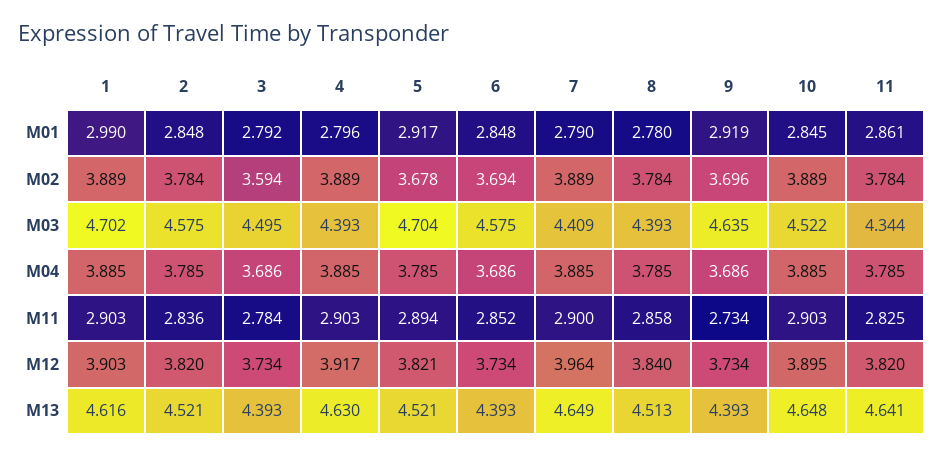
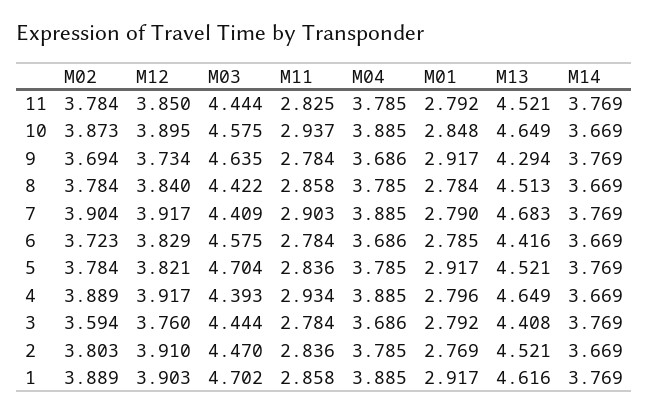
1, M01: 2.99 -> 2.917
2, M01: 2.848 -> 2.769
6, M01: 2.848 -> 2.785
8, M01: 2.78 -> 2.784
9, M01: 2.919 -> 2.917
10, M01: 2.845 -> 2.848
11, M01: 2.861 -> 2.792
2, M02: 3.784 -> 3.803
5, M02: 3.678 -> 3.784
6, M02: 3.694 -> 3.723
7, M02: 3.889 -> 3.904
9, M02: 3.696 -> 3.694
10, M02: 3.889 -> 3.873
2, M03: 4.575 -> 4.47
3, M03: 4.495 -> 4.444
8, M03: 4.393 -> 4.422
10, M03: 4.522 -> 4.575
11, M03: 4.344 -> 4.444
1, M11: 2.903 -> 2.858
4, M11: 2.903 -> 2.934
5, M11: 2.894 -> 2.836
6, M11: 2.852 -> 2.784
7, M11: 2.9 -> 2.903
9, M11: 2.734 -> 2.784
10, M11: 2.903 -> 2.937
2, M12: 3.82 -> 3.91
3, M12: 3.734 -> 3.76
6, M12: 3.734 -> 3.829
7, M12: 3.964 -> 3.917
11, M12: 3.82 -> 3.85
3, M13: 4.393 -> 4.408
4, M13: 4.63 -> 4.649
6, M13: 4.393 -> 4.416
7, M13: 4.649 -> 4.683
9, M13: 4.393 -> 4.294
10, M13: 4.648 -> 4.649
11, M13: 4.641 -> 4.521
11, M14: none -> 3.769
10, M14: none -> 3.669
9, M14: none -> 3.769
8, M14: none -> 3.669
7, M14: none -> 3.769
6, M14: none -> 3.669
5, M14: none -> 3.769
4, M14: none -> 3.669
3, M14: none -> 3.769
2, M14: none -> 3.669
1, M14: none -> 3.769

